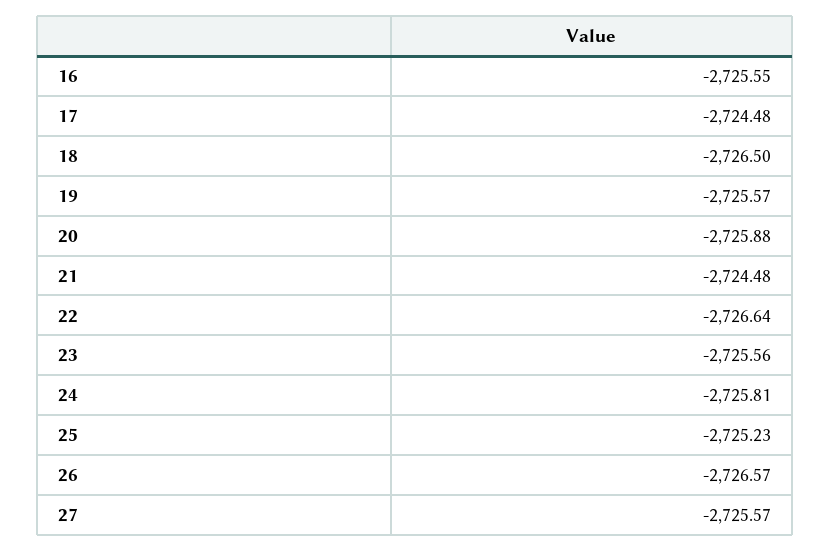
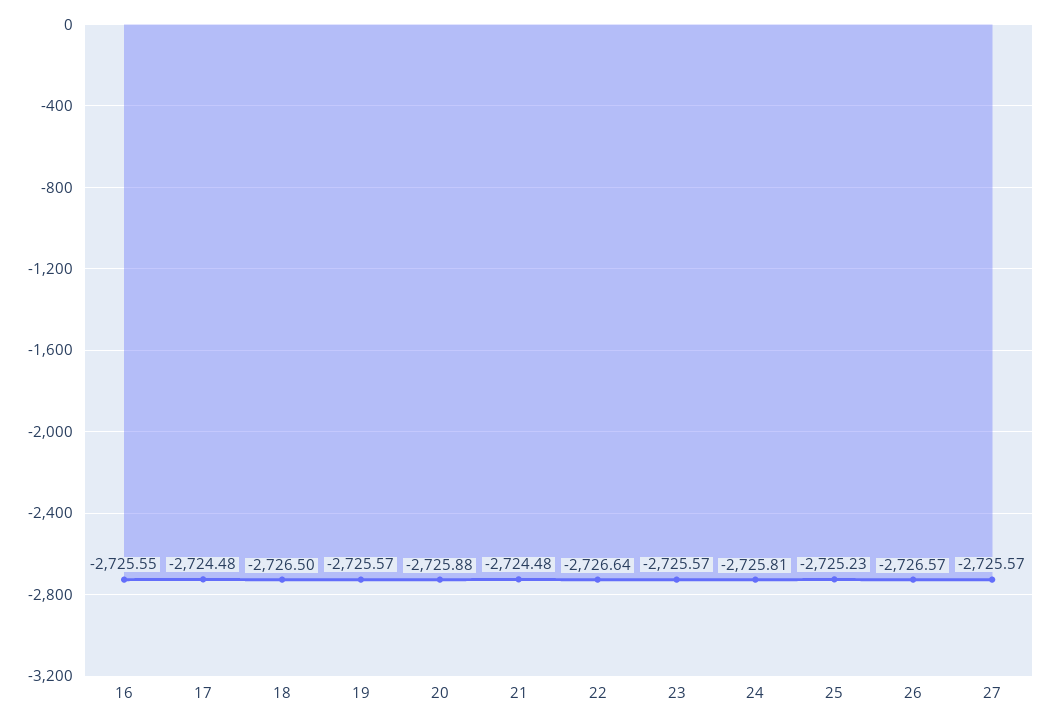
23: -2725.56 -> -2725.57

